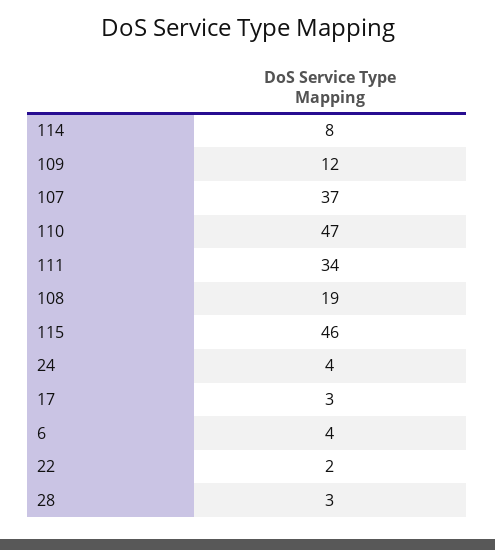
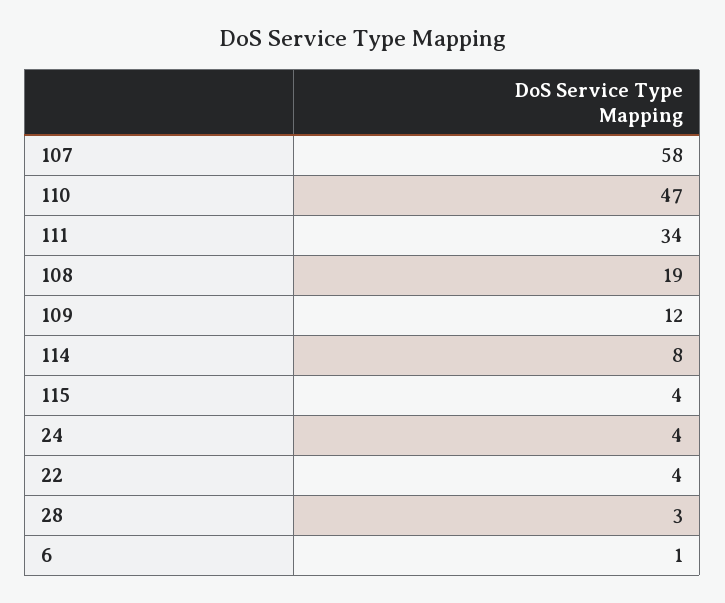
107: 37 -> 58
115: 46 -> 4
17: 3 -> none
6: 4 -> 1
22: 2 -> 4

